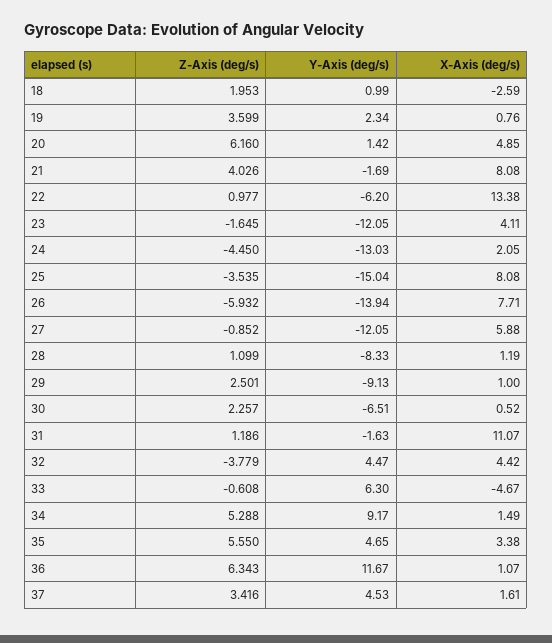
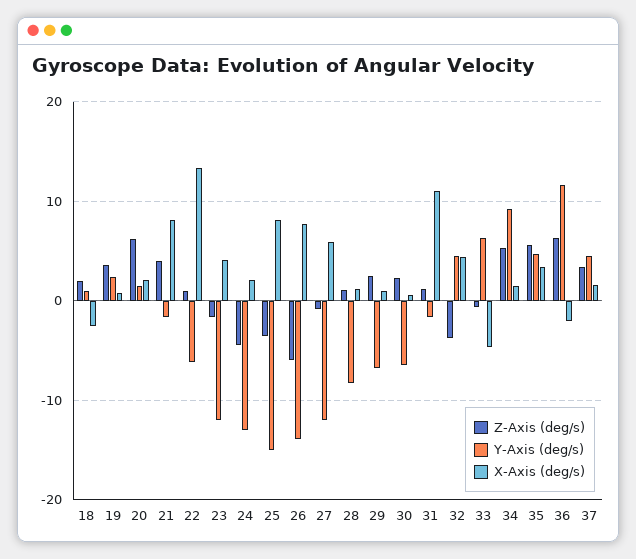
X-Axis (deg/s), 20: 4.85 -> 2
Y-Axis (deg/s), 29: -9.13 -> -7
X-Axis (deg/s), 36: 1.07 -> -2

